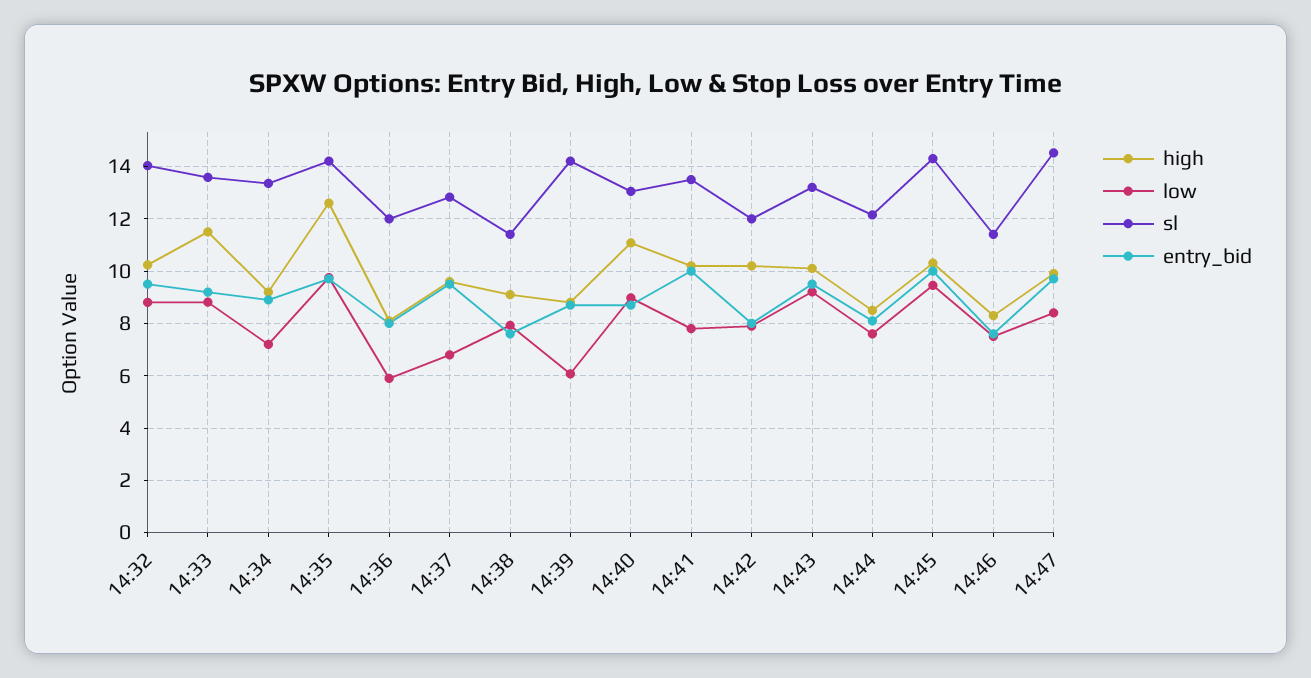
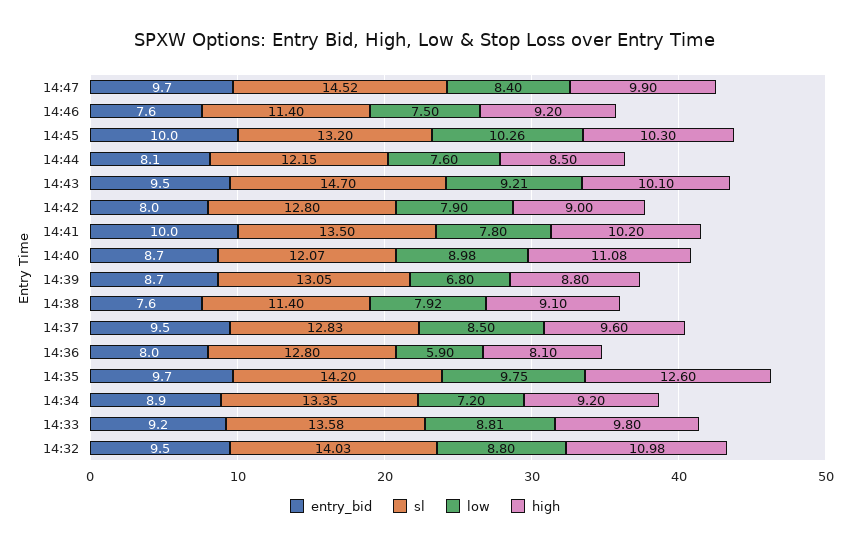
high, 14:32: 10.25 -> 10.98
high, 14:33: 11.5 -> 9.8
sl, 14:36: 12 -> 12.8
low, 14:37: 6.75 -> 8.5
low, 14:39: 6 -> 6.8
sl, 14:39: 14.25 -> 13.05
sl, 14:40: 13 -> 12.07
high, 14:42: 10.25 -> 9
sl, 14:42: 12 -> 12.8
sl, 14:43: 13.25 -> 14.7
low, 14:45: 9.5 -> 10.26
sl, 14:45: 14.25 -> 13.2
high, 14:46: 8.25 -> 9.2

